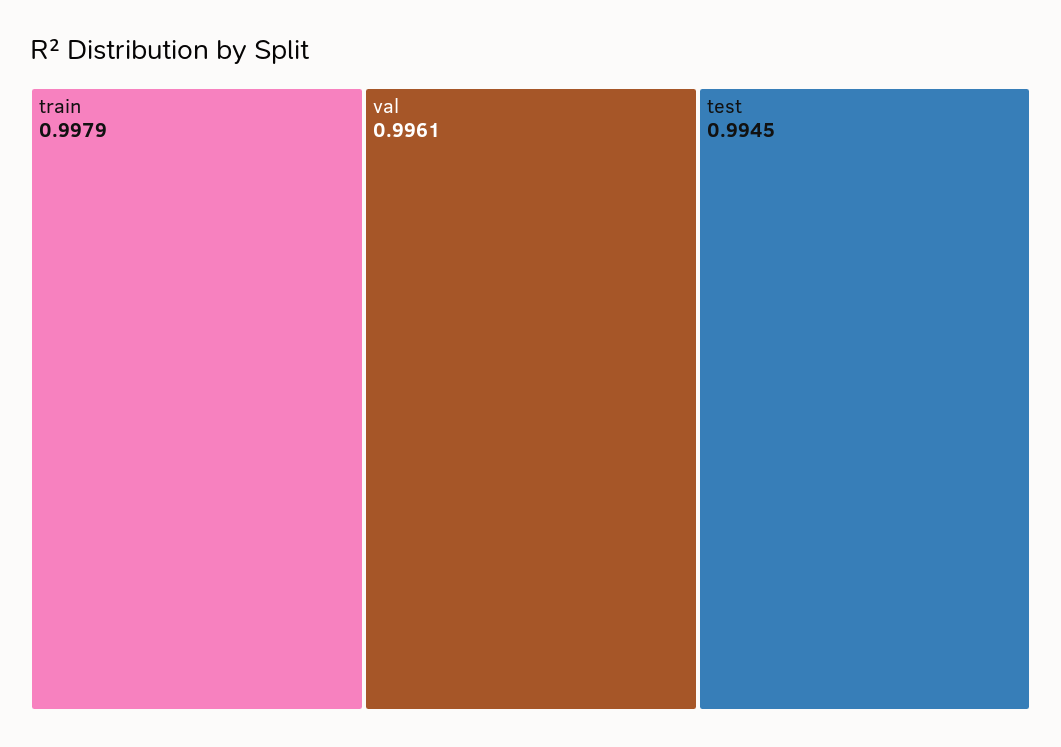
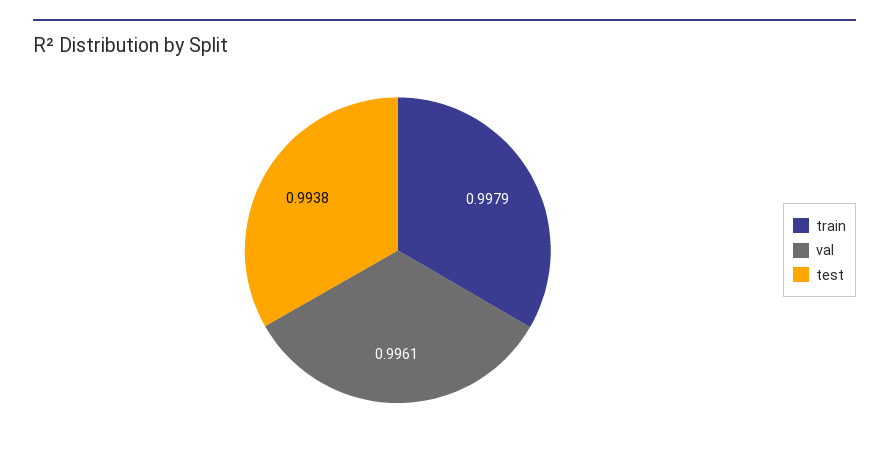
test: 0.9945 -> 0.9938

